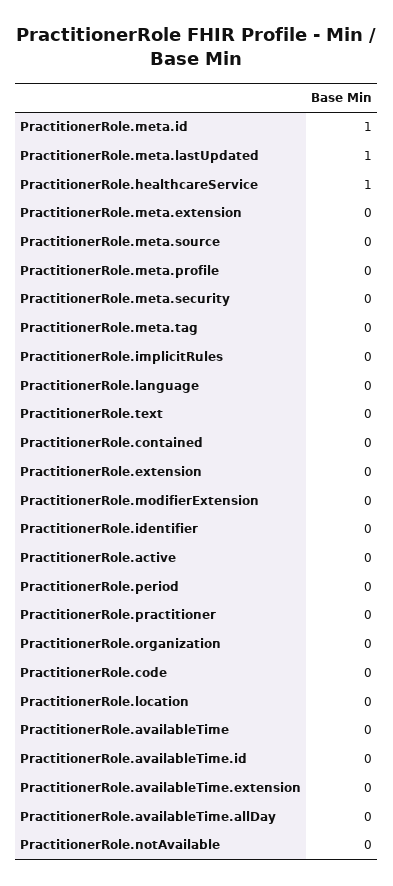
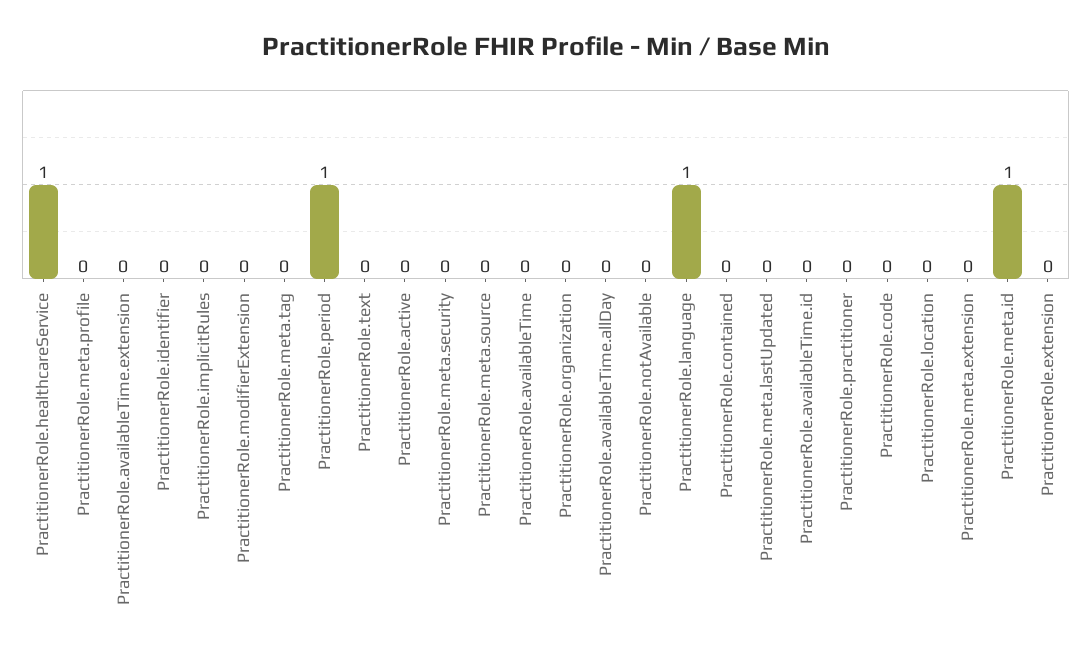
PractitionerRole.meta.lastUpdated: 1 -> 0
PractitionerRole.language: 0 -> 1
PractitionerRole.period: 0 -> 1

